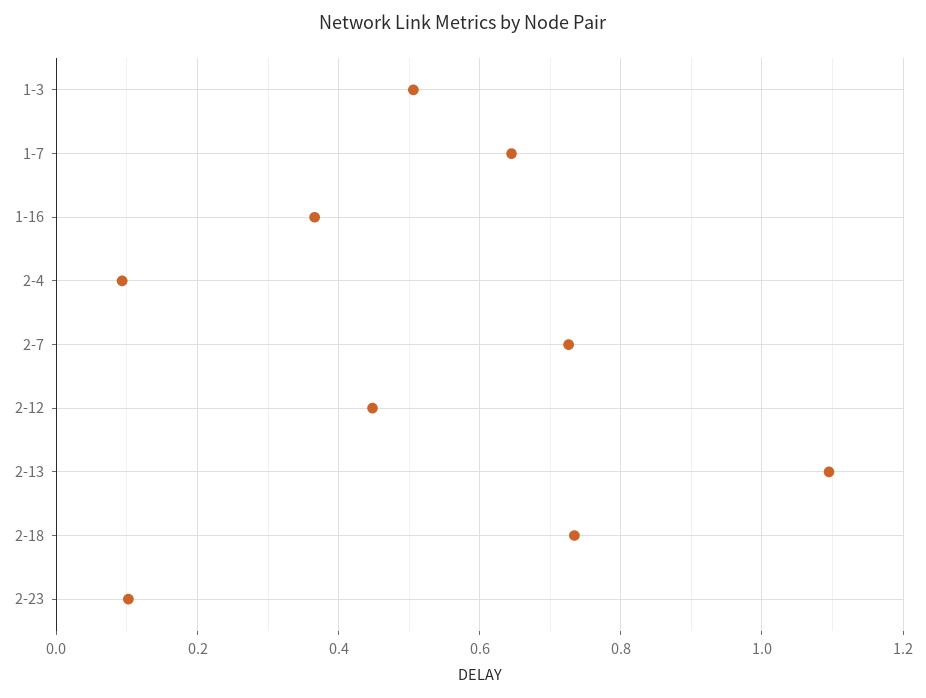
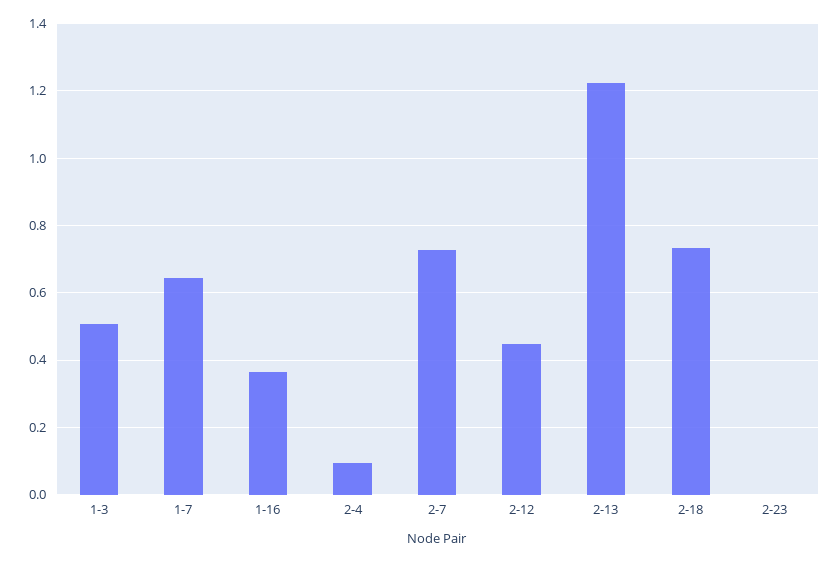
2-13: 1.1 -> 1.22
2-23: 0.1 -> 0

